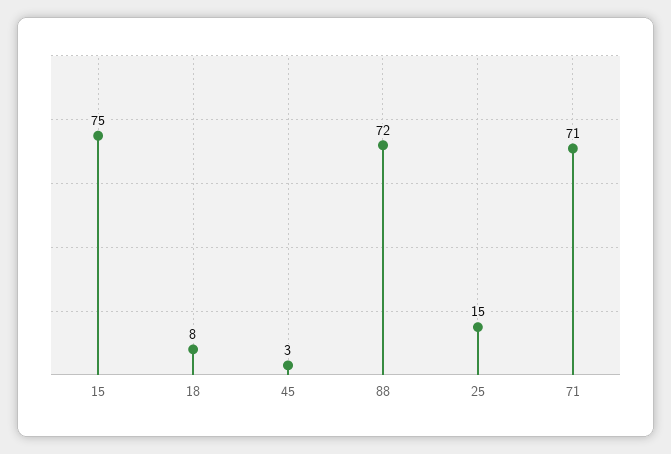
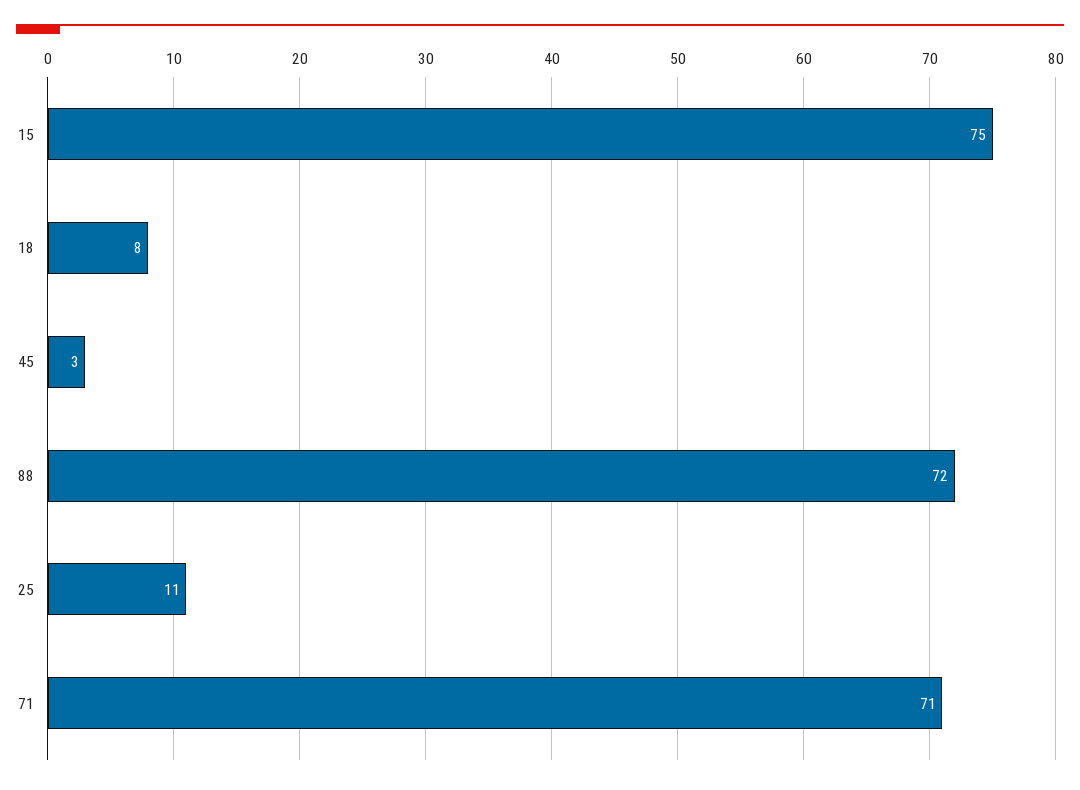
25: 15 -> 11

